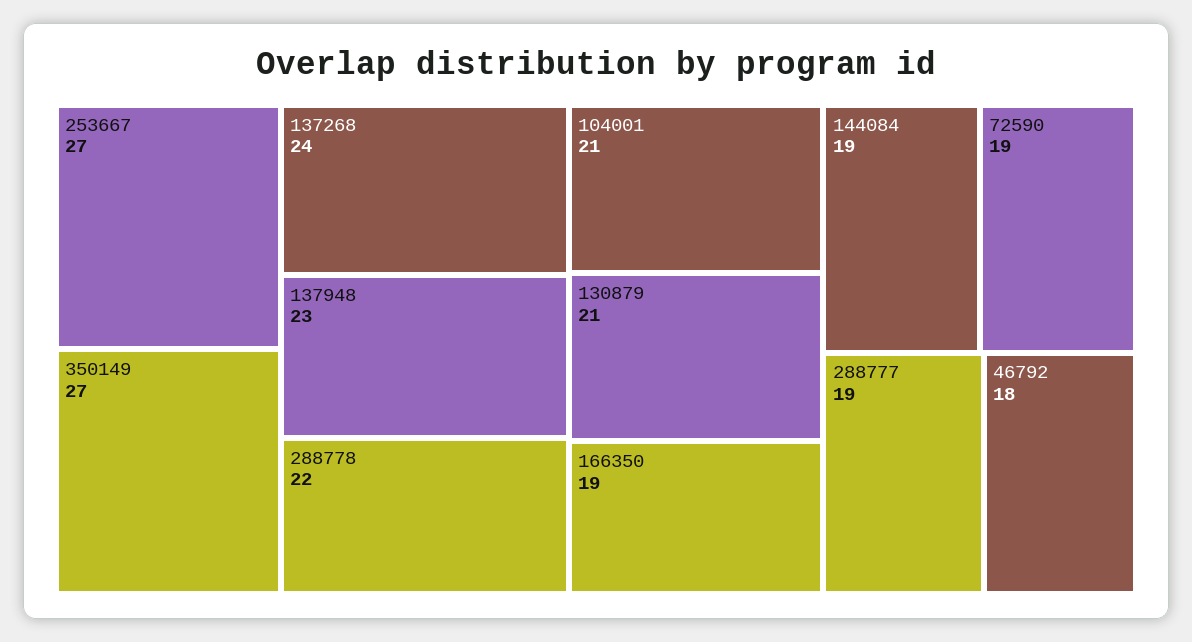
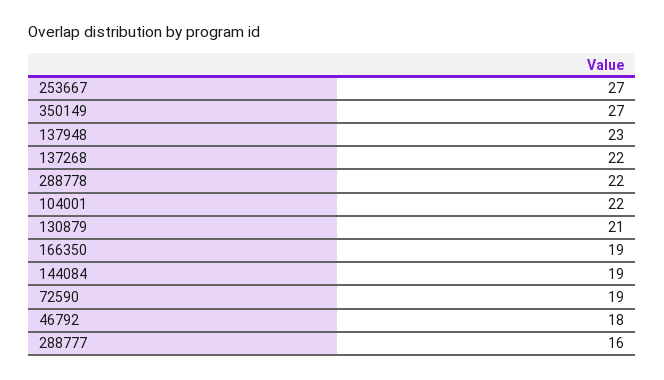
137268: 24 -> 22
104001: 21 -> 22
288777: 19 -> 16

